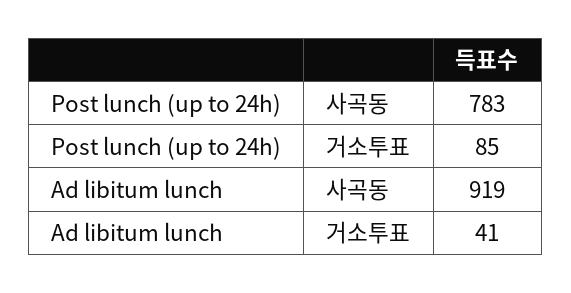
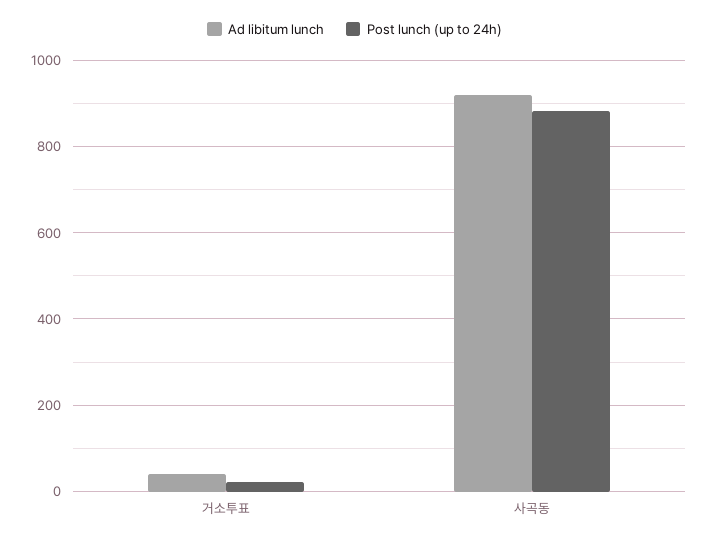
Post lunch (up to 24h), 사곡동: 783 -> 880
Post lunch (up to 24h), 거소투표: 85 -> 20

